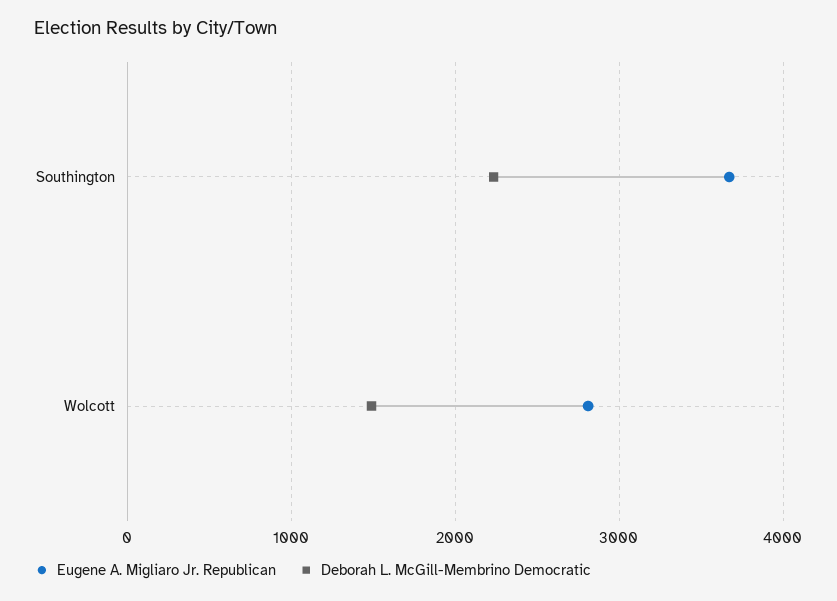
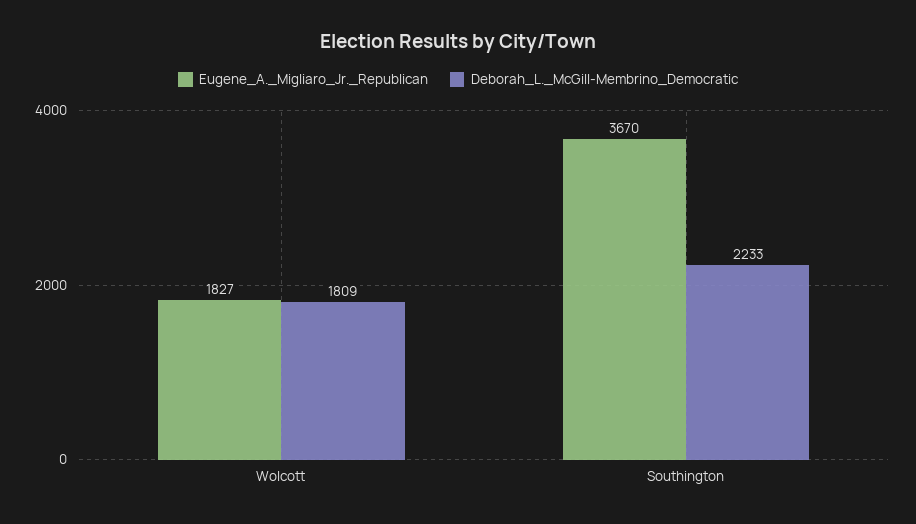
Eugene A. Migliaro Jr. Republican, Wolcott: 2800 -> 1827
Deborah L. McGill-Membrino Democratic, Wolcott: 1500 -> 1809

